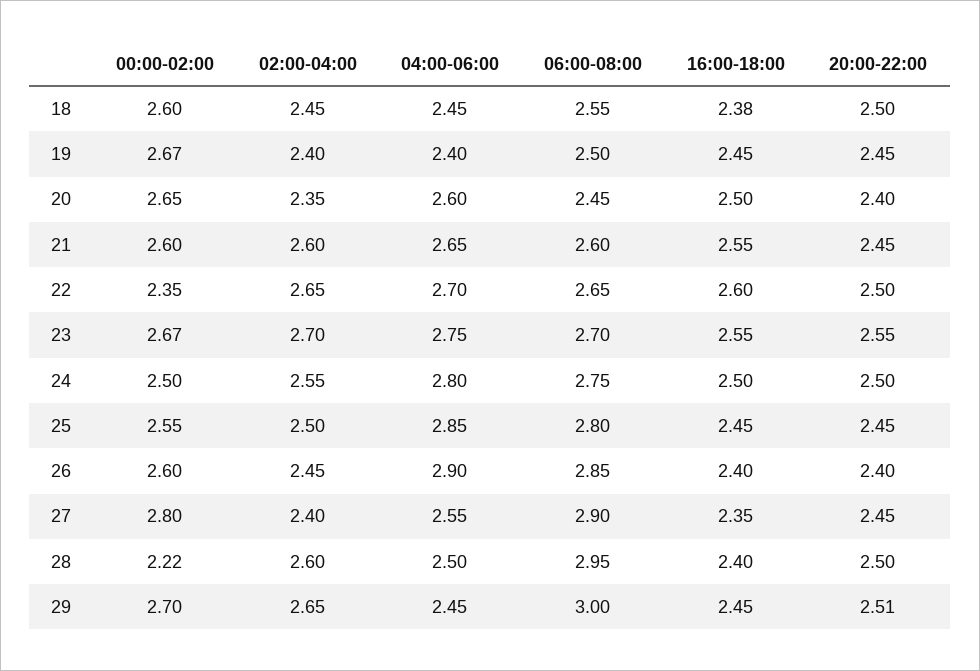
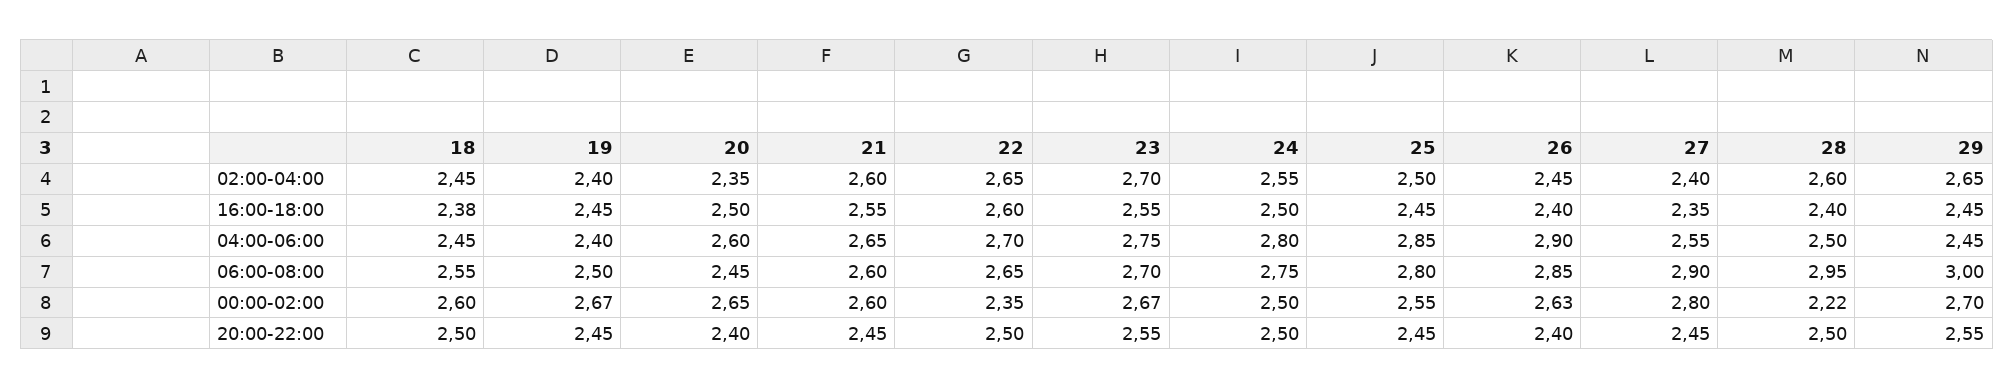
00:00-02:00, 26: 2.6 -> 2.63
20:00-22:00, 29: 2.51 -> 2.55

